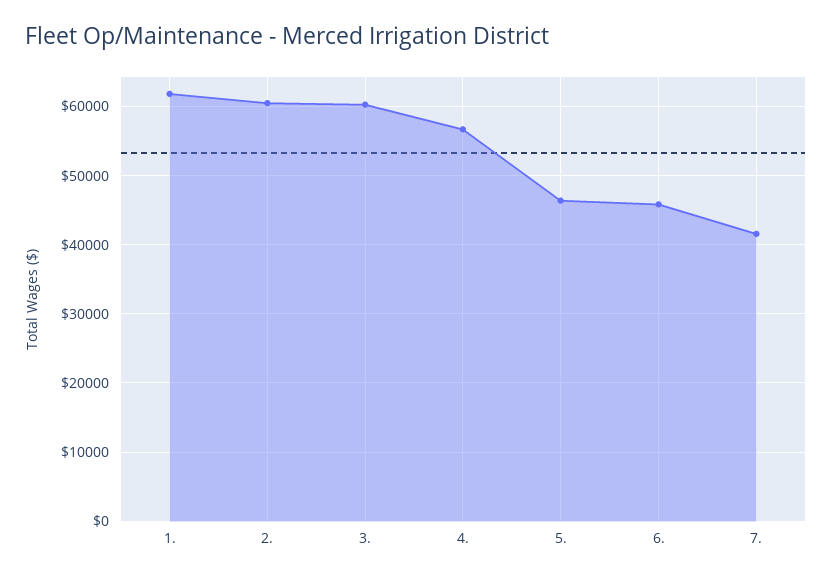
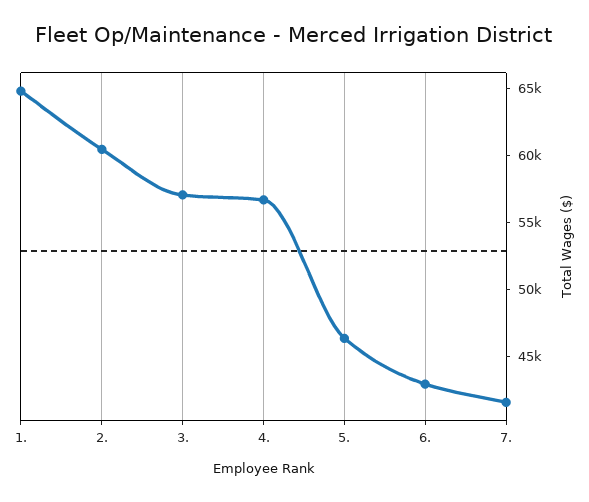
1.: 62000 -> 65000
3.: 60000 -> 57000
6.: 46000 -> 43000

